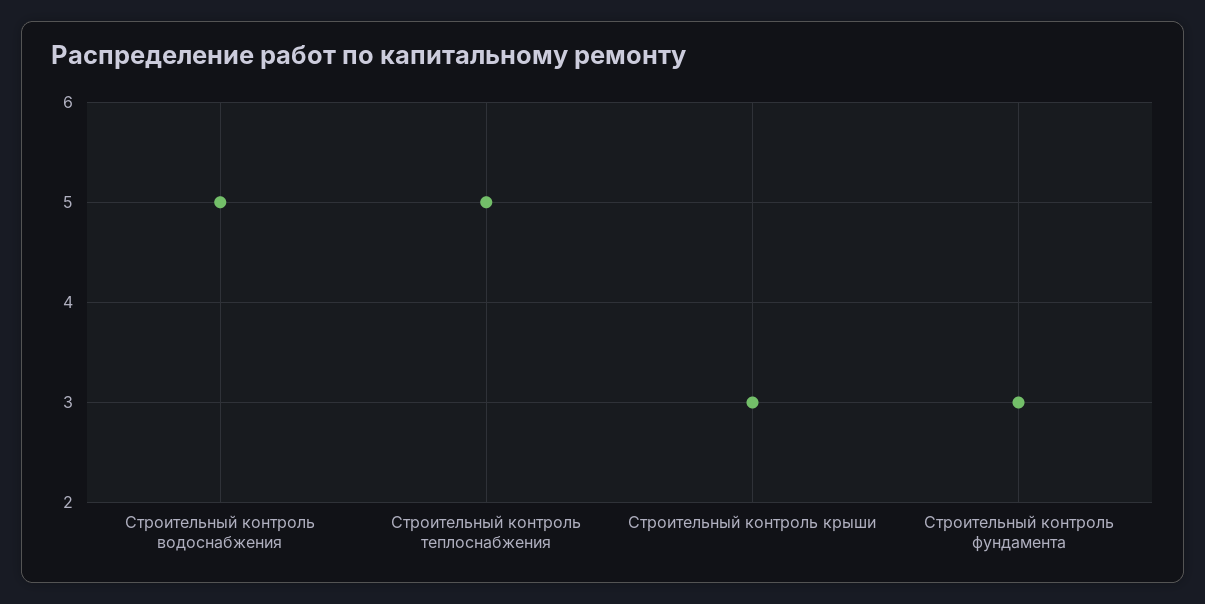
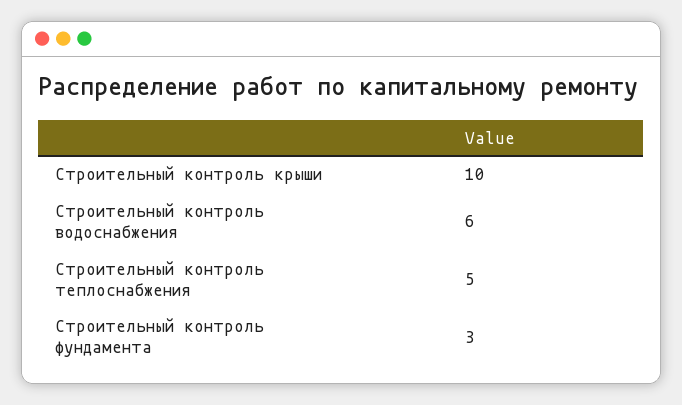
Строительный контроль водоснабжения: 5 -> 6
Строительный контроль крыши: 3 -> 10

